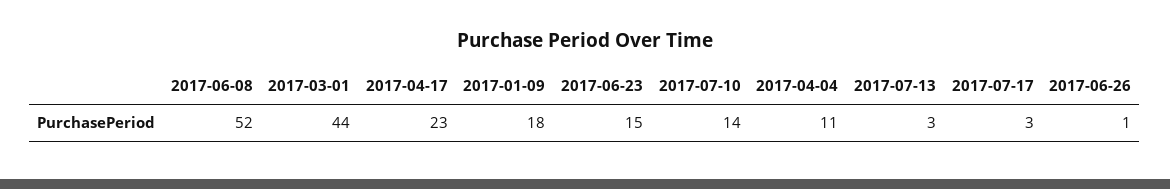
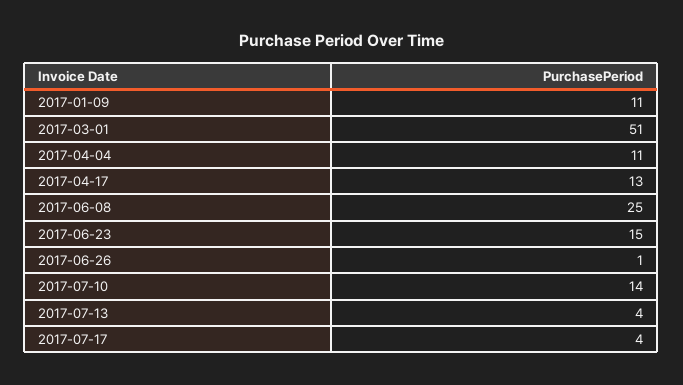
2017-06-08: 52 -> 25
2017-03-01: 44 -> 51
2017-04-17: 23 -> 13
2017-01-09: 18 -> 11
2017-07-13: 3 -> 4
2017-07-17: 3 -> 4

